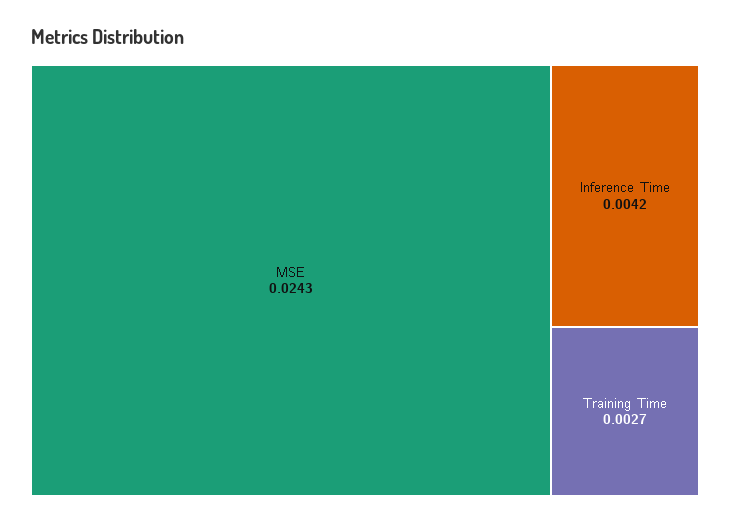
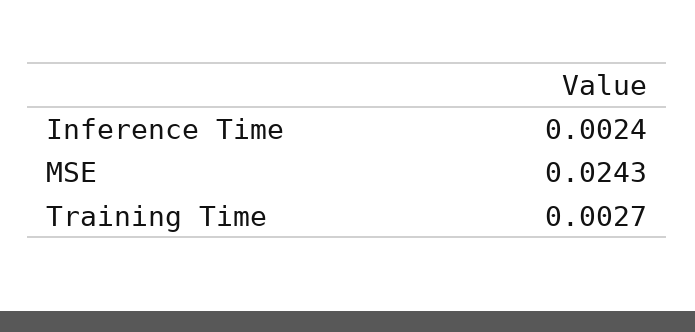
Inference Time: 0.0042 -> 0.0024

